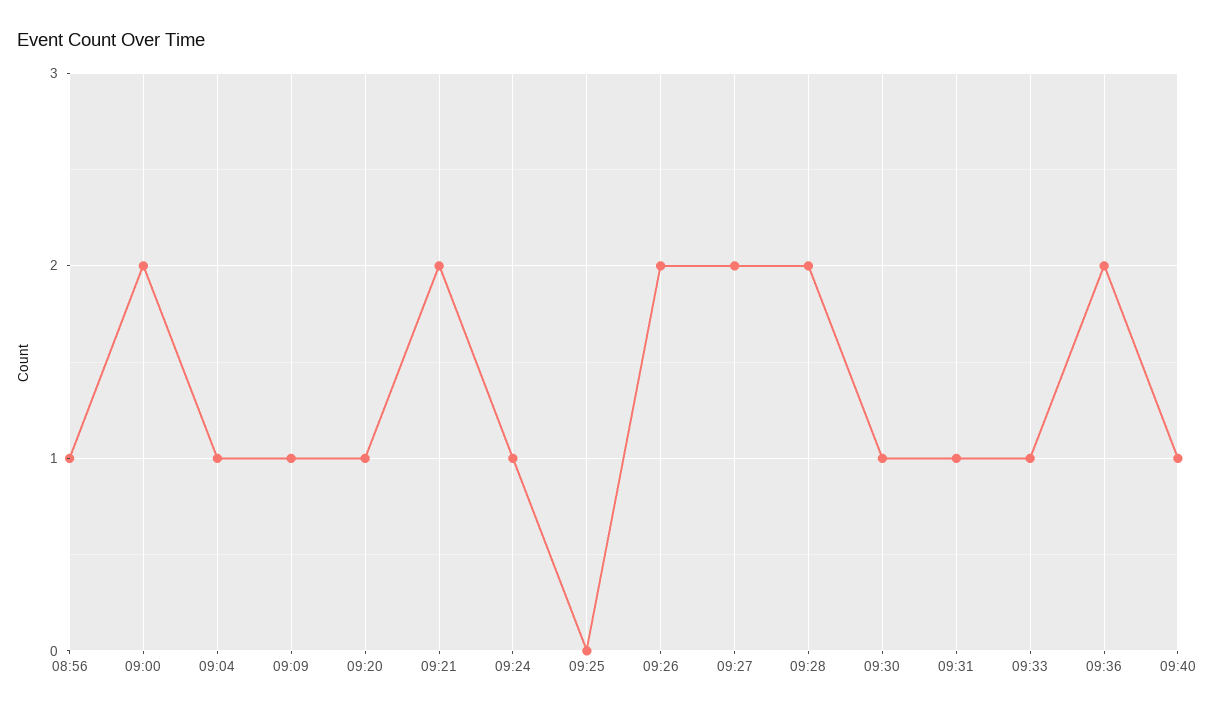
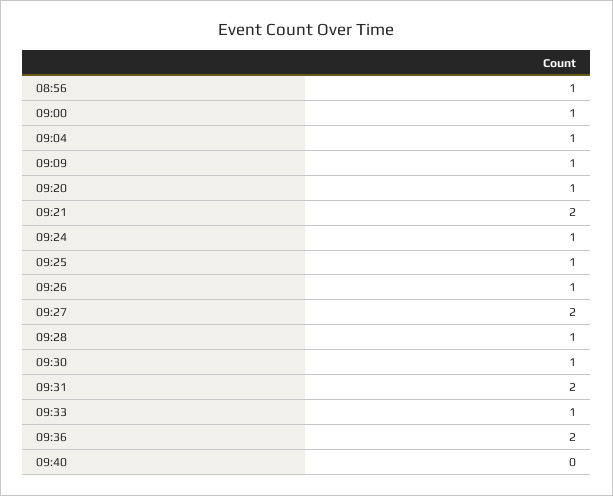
09:00: 2 -> 1
09:25: 0 -> 1
09:26: 2 -> 1
09:28: 2 -> 1
09:31: 1 -> 2
09:40: 1 -> 0

